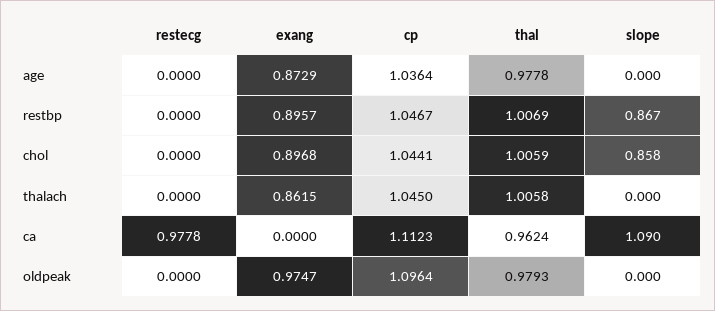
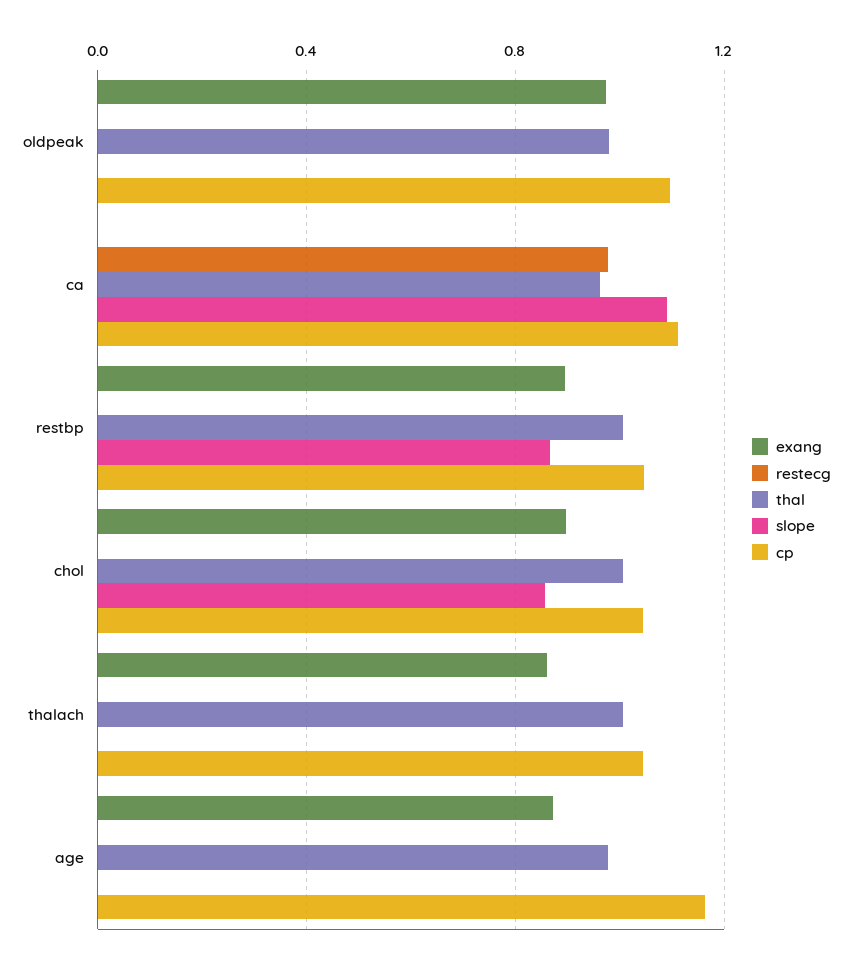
cp, age: 1.0364 -> 1.15

